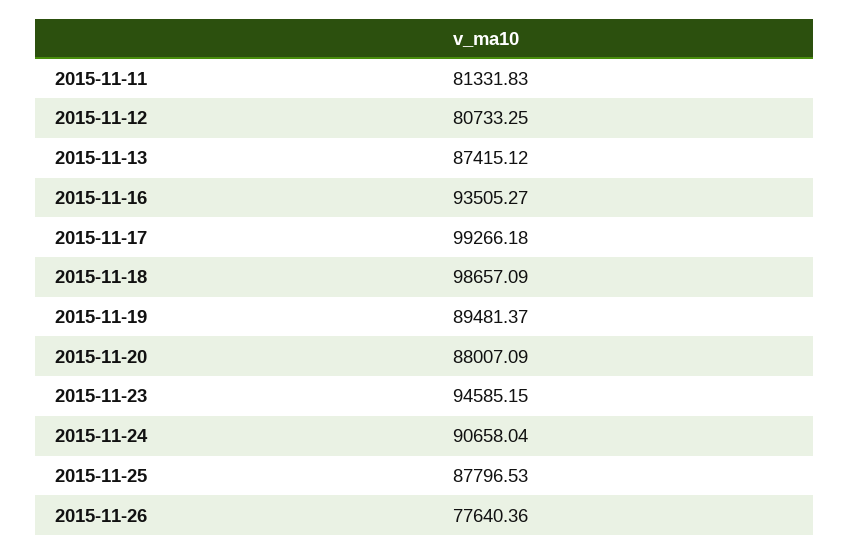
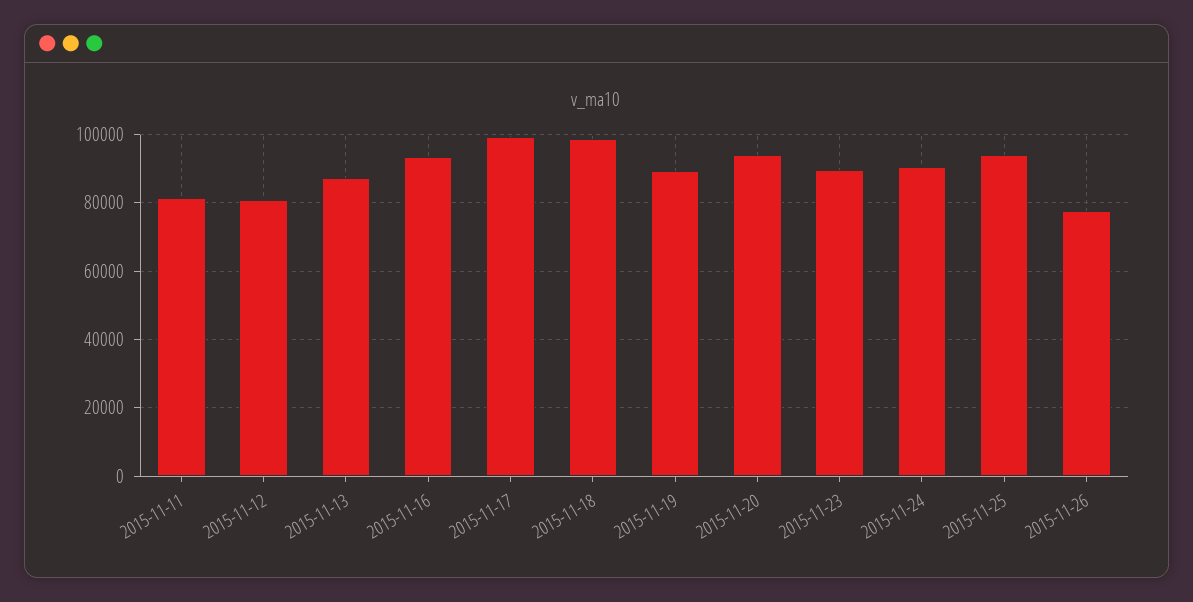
2015-11-20: 88007.09 -> 94000
2015-11-23: 94585.15 -> 90000
2015-11-25: 87796.53 -> 94000

